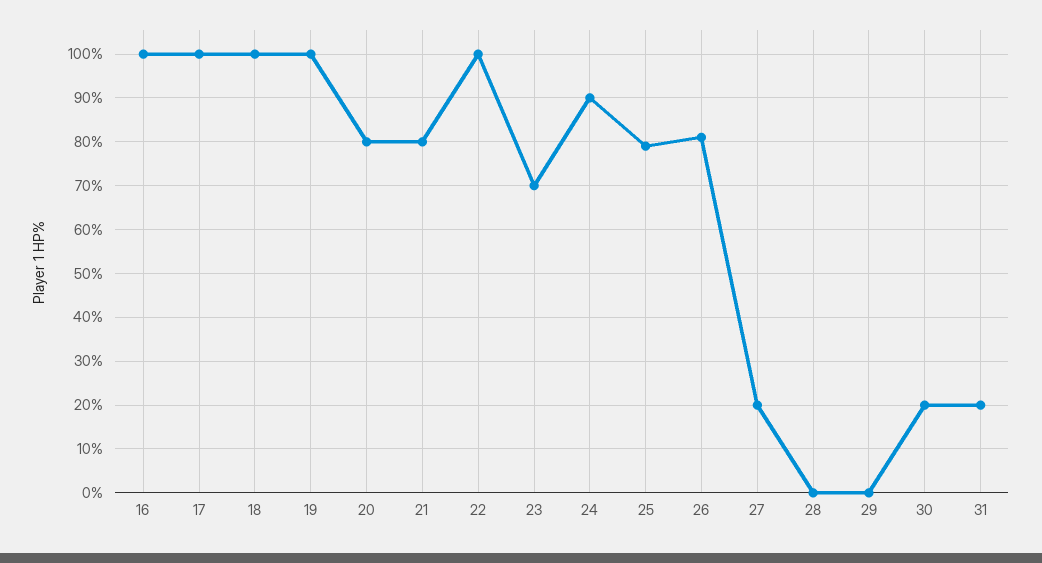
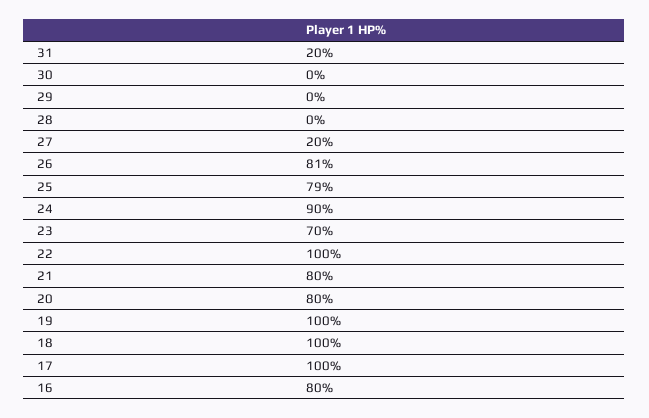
16: 100 -> 80
30: 20 -> 0

